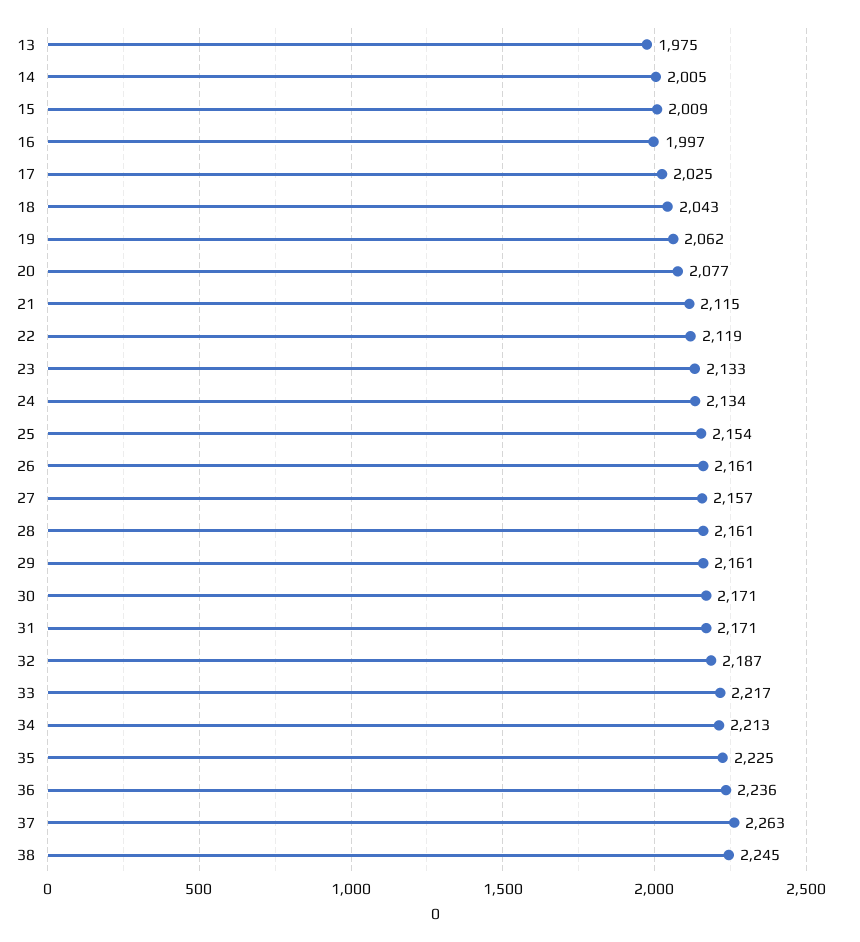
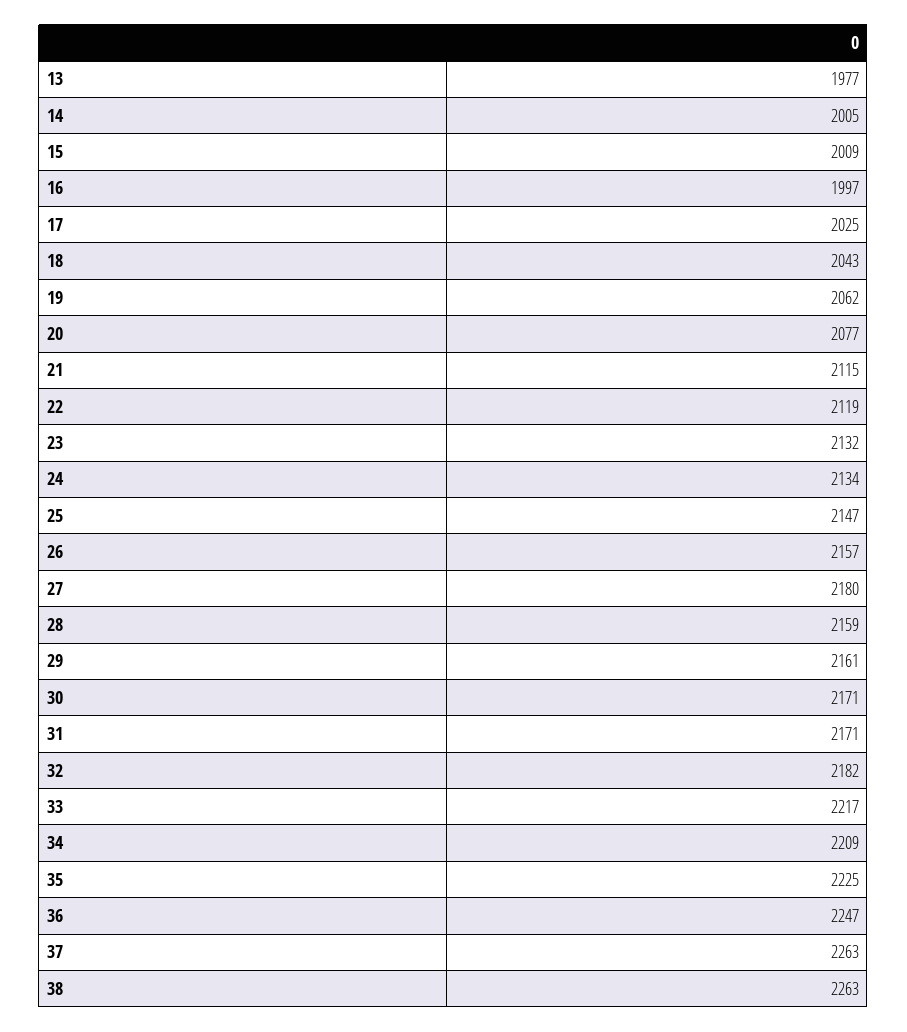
13: 1975 -> 1977
23: 2133 -> 2132
25: 2154 -> 2147
26: 2161 -> 2157
27: 2157 -> 2180
28: 2161 -> 2159
32: 2187 -> 2182
34: 2213 -> 2209
36: 2236 -> 2247
38: 2245 -> 2263

